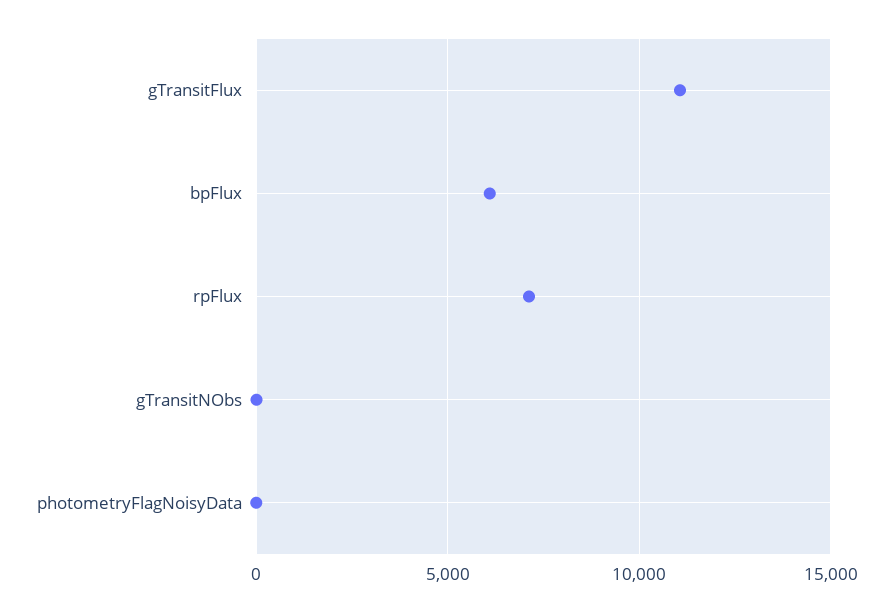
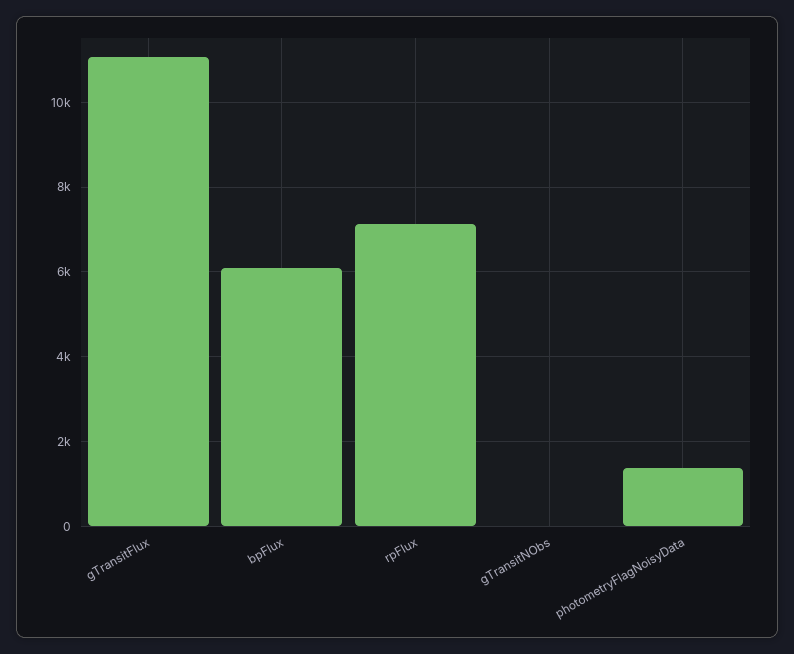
photometryFlagNoisyData: 0 -> 1400

